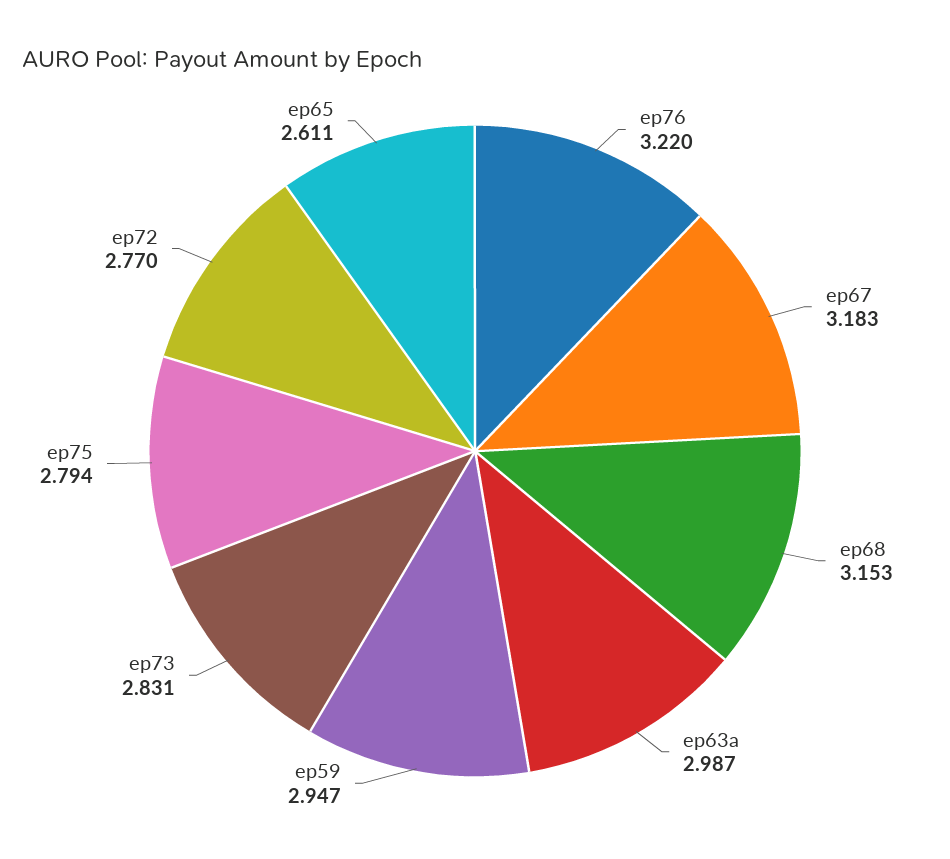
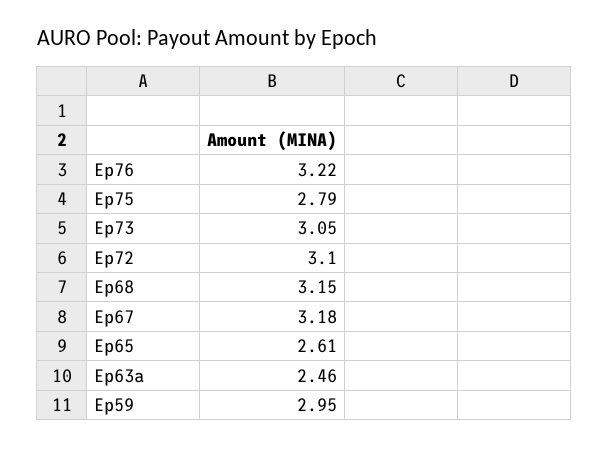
ep63a: 2.987 -> 2.46
ep73: 2.831 -> 3.05
ep72: 2.77 -> 3.1

